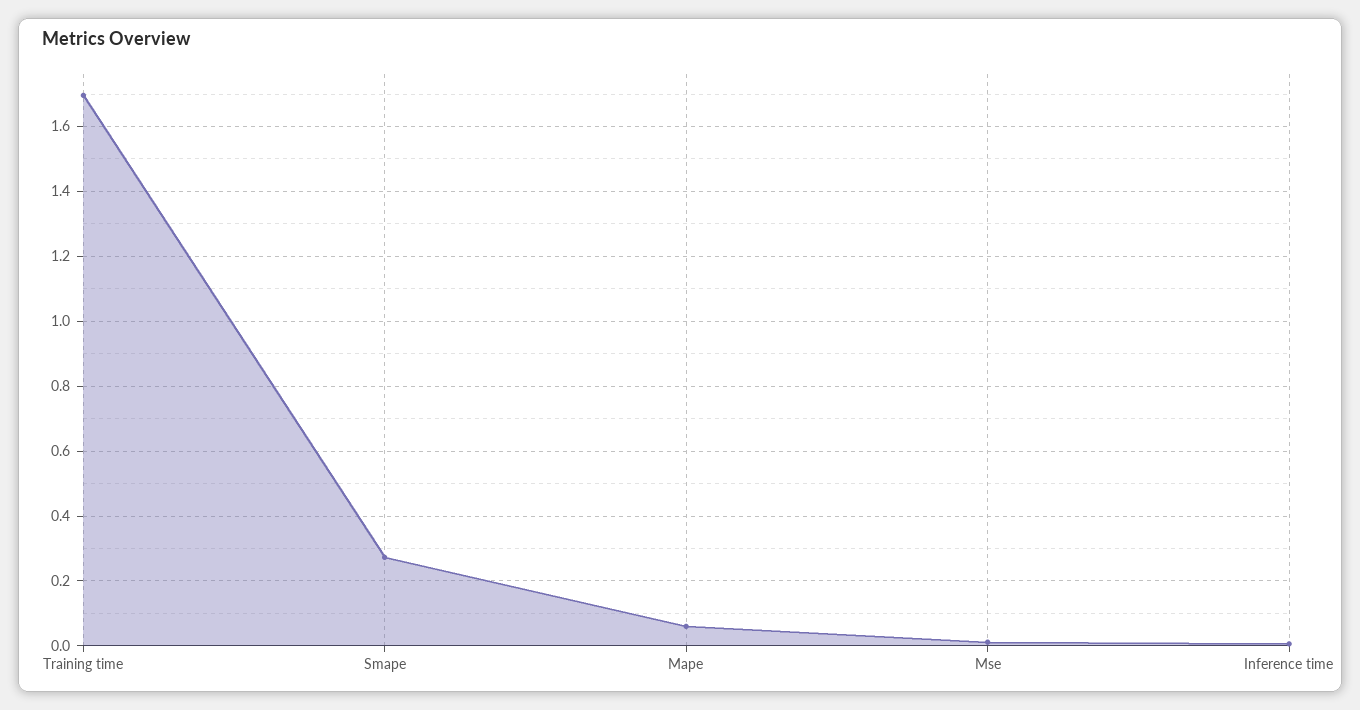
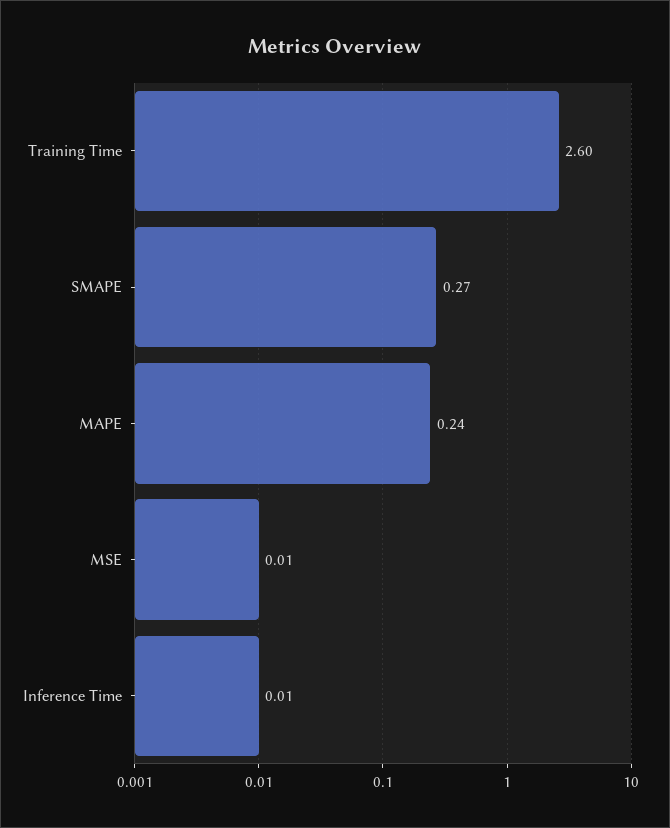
Training time: 1.7 -> 2.6
Mape: 0.06 -> 0.24

